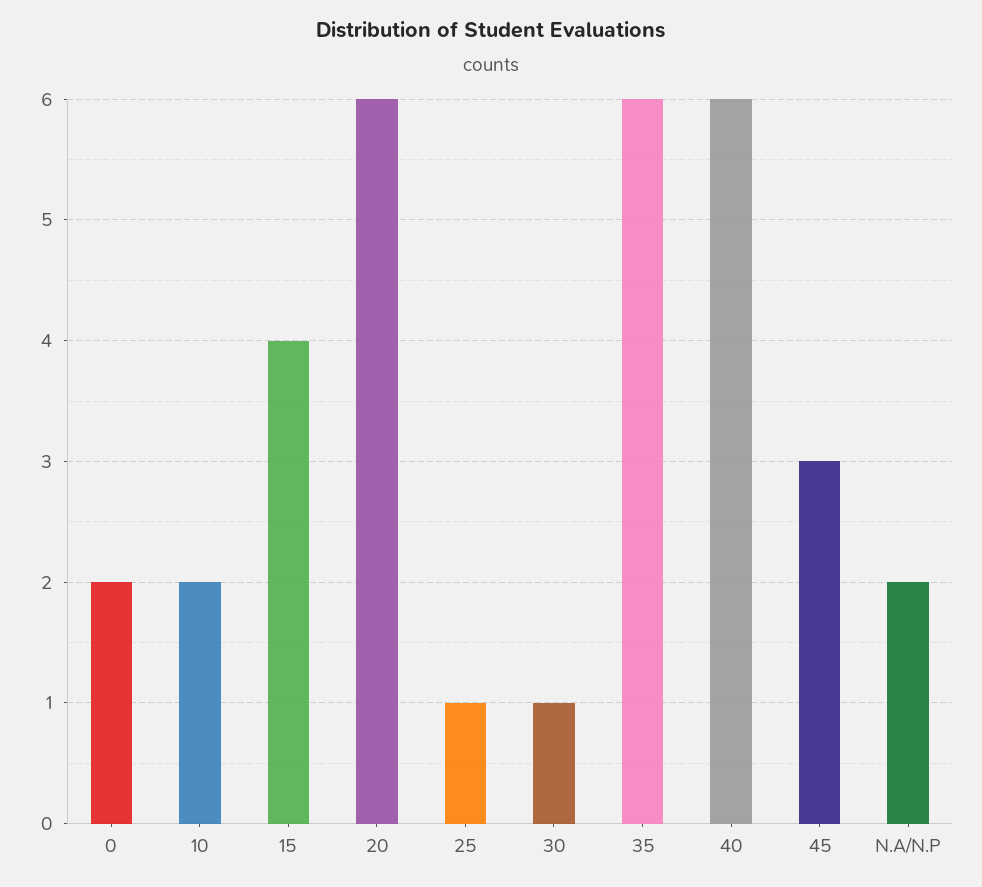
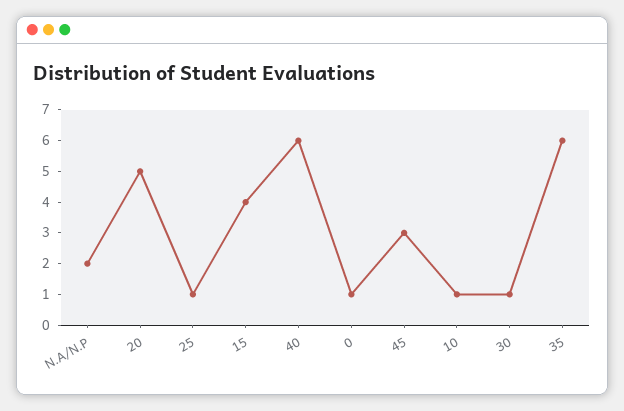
0: 2 -> 1
10: 2 -> 1
20: 6 -> 5

